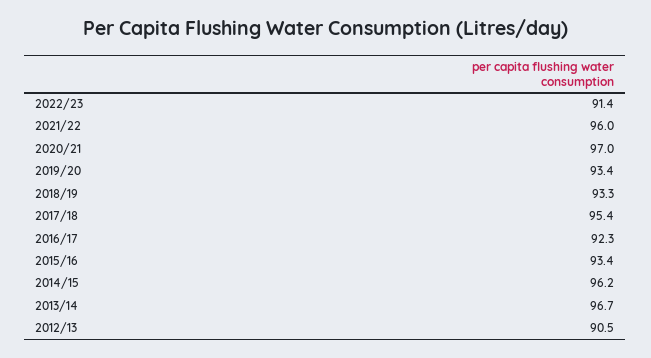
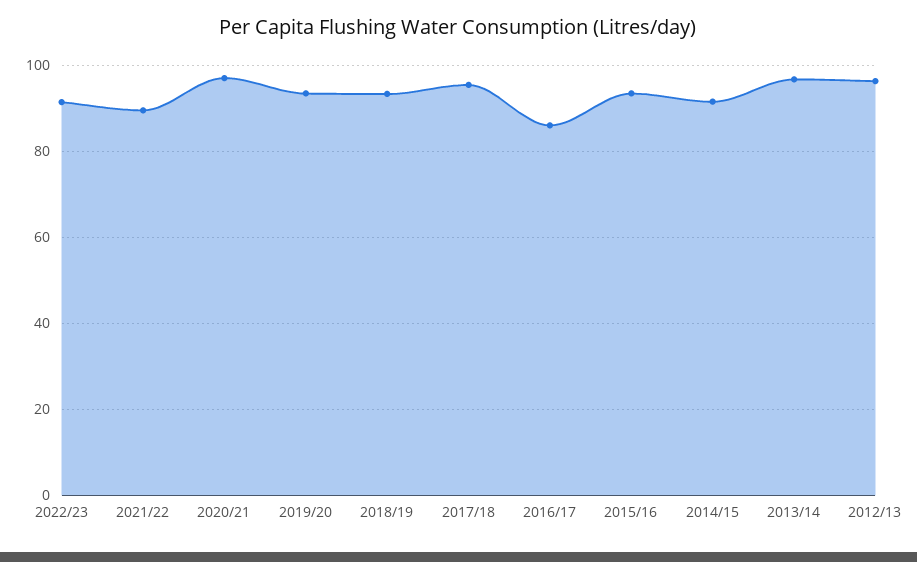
2021/22: 96 -> 90
2016/17: 92.3 -> 86
2014/15: 96.2 -> 92
2012/13: 90.5 -> 96

